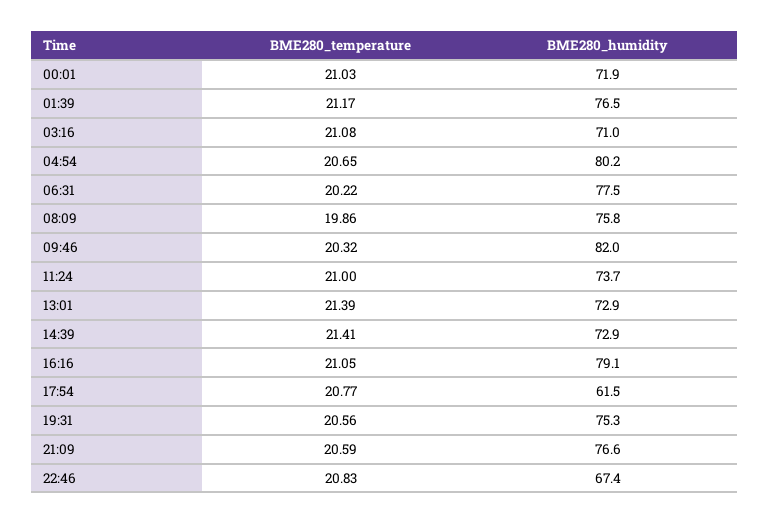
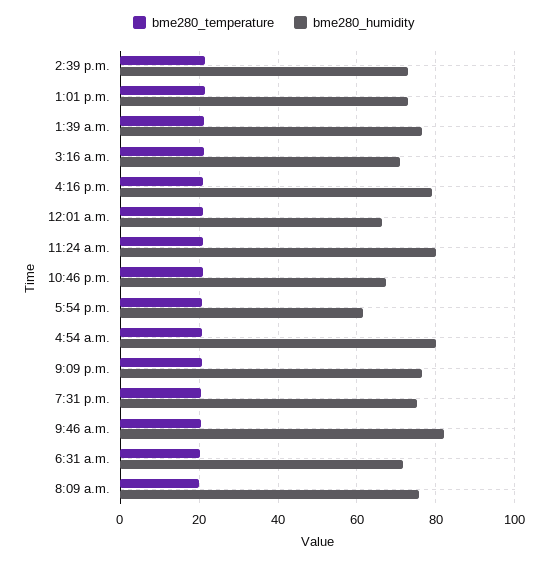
BME280_humidity, 00:01: 71.9 -> 66
BME280_humidity, 06:31: 77.5 -> 72
BME280_humidity, 11:24: 73.7 -> 80

